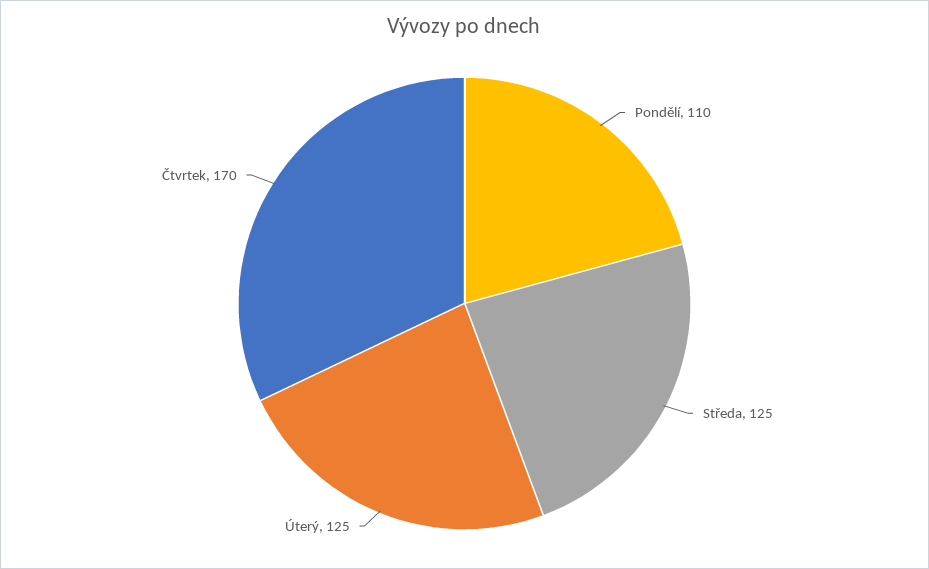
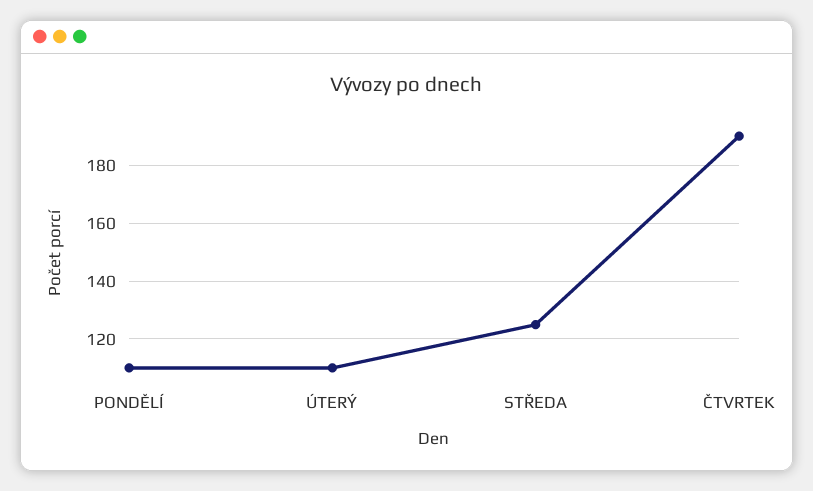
Úterý: 125 -> 110
Čtvrtek: 170 -> 190

